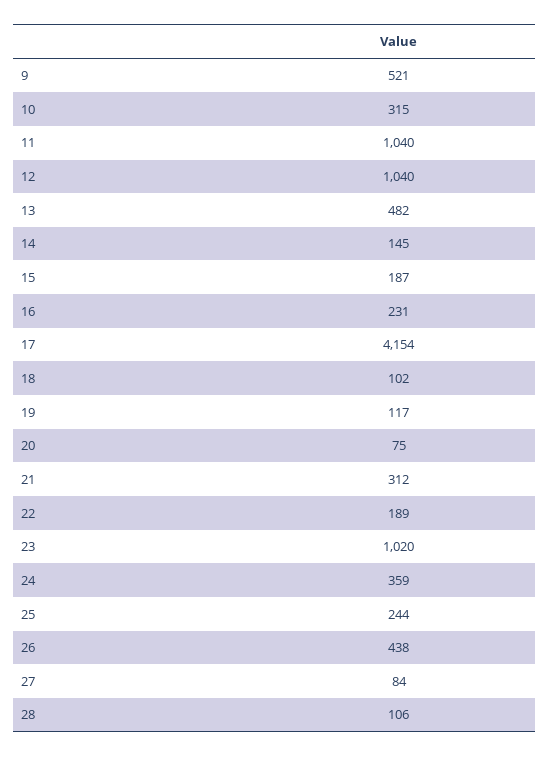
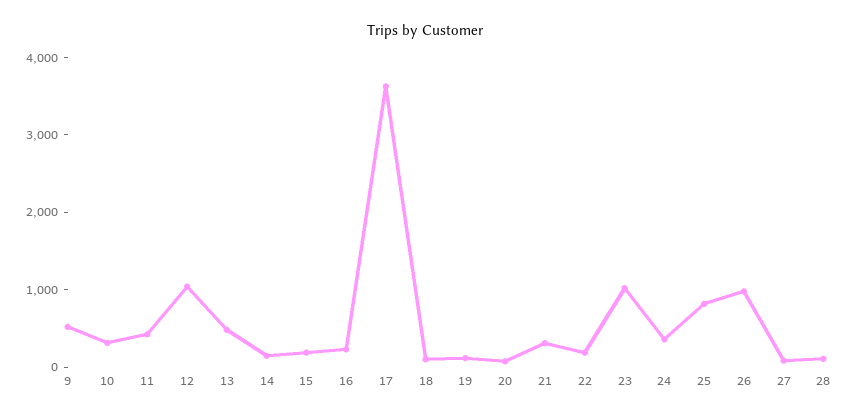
11: 1040 -> 400
17: 4154 -> 3600
25: 244 -> 800
26: 438 -> 1000

